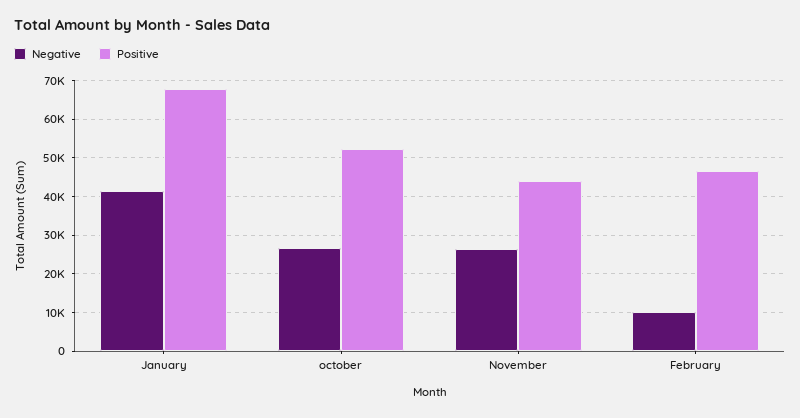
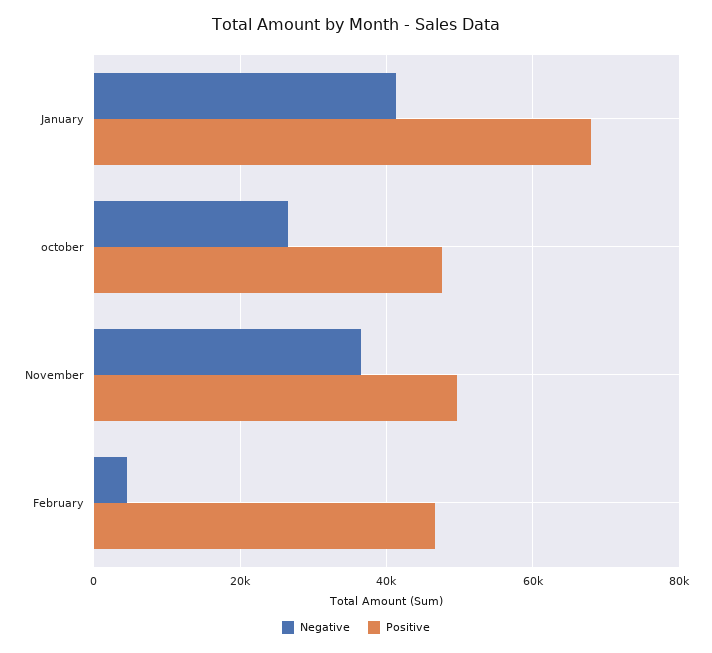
Positive, october: 52000 -> 48000
Negative, November: 26000 -> 36000
Positive, November: 44000 -> 50000
Negative, February: 10000 -> 4000

